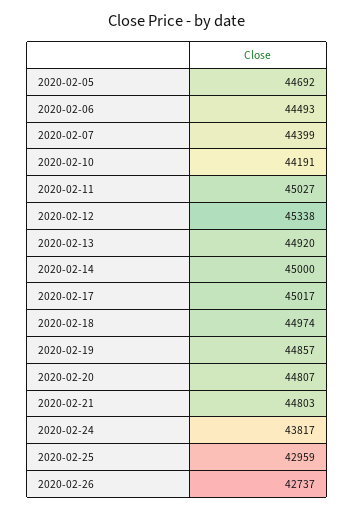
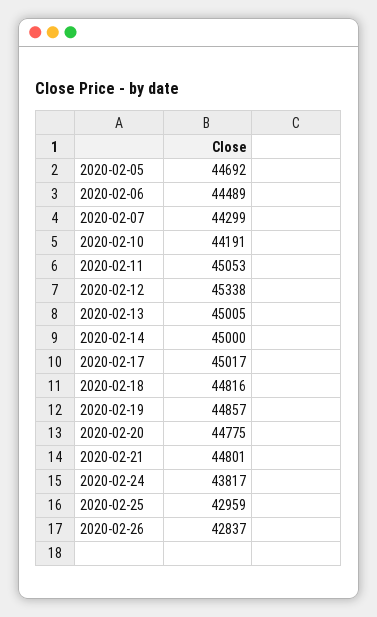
2020-02-06: 44493 -> 44489
2020-02-07: 44399 -> 44299
2020-02-11: 45027 -> 45053
2020-02-13: 44920 -> 45005
2020-02-18: 44974 -> 44816
2020-02-20: 44807 -> 44775
2020-02-21: 44803 -> 44801
2020-02-26: 42737 -> 42837

